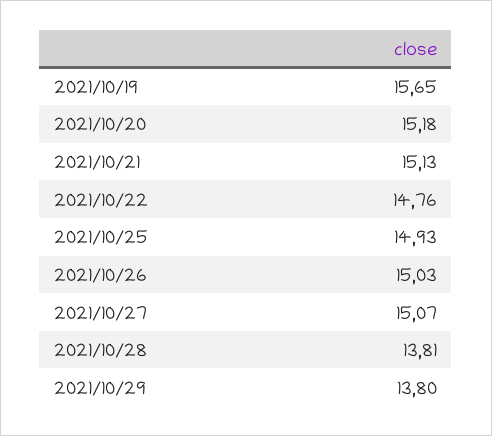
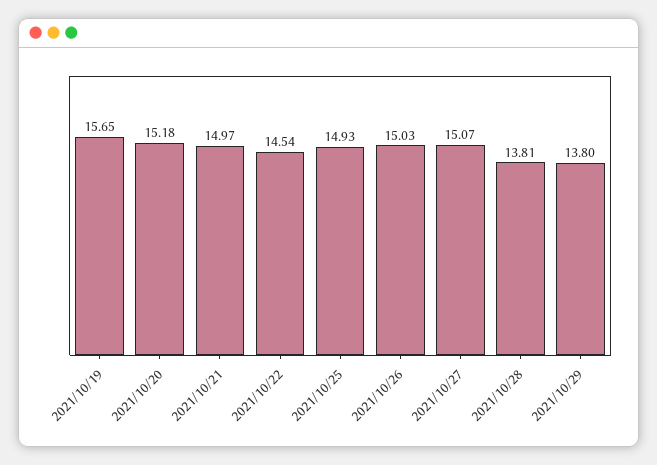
2021/10/21: 15.13 -> 14.97
2021/10/22: 14.76 -> 14.54

